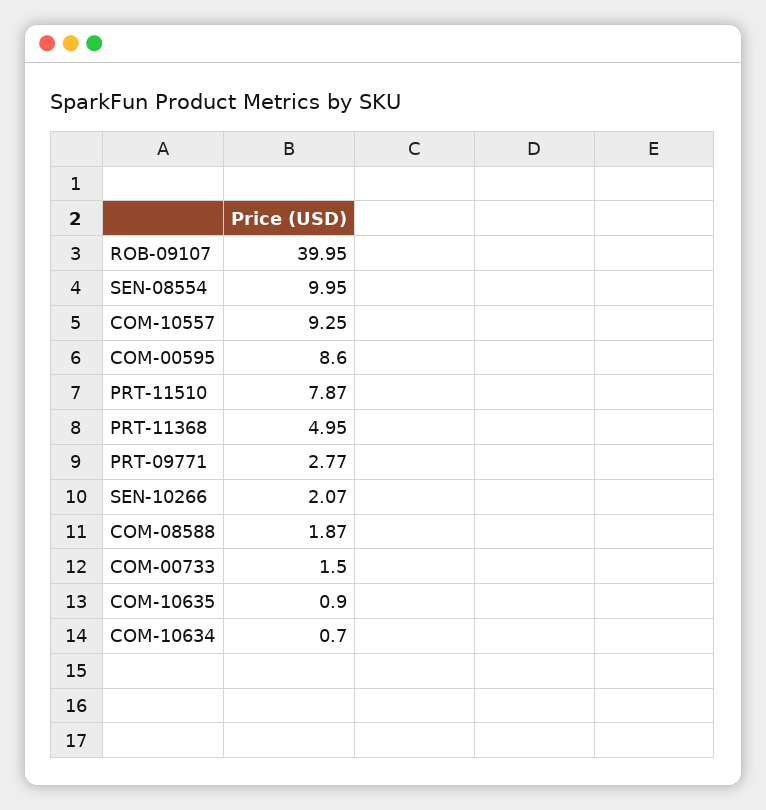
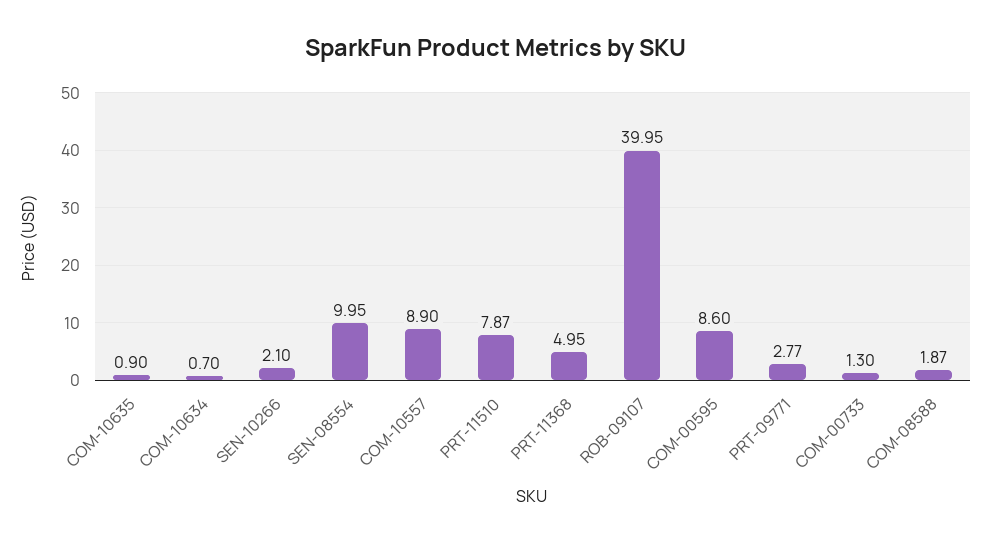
COM-10557: 9.25 -> 8.9
SEN-10266: 2.07 -> 2.1
COM-00733: 1.5 -> 1.3

